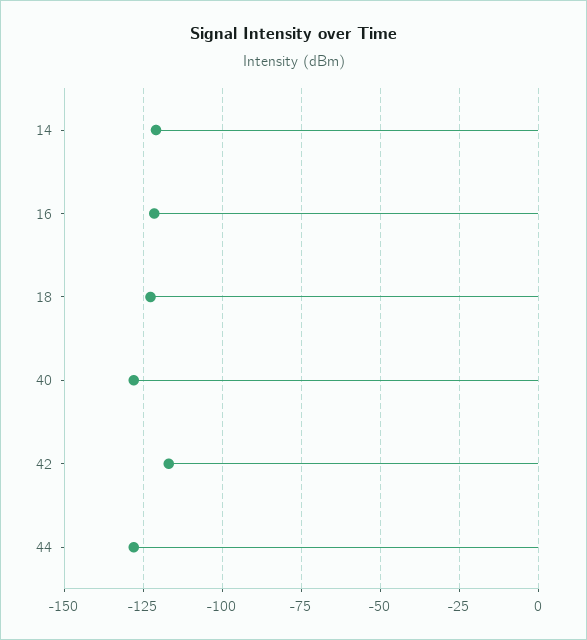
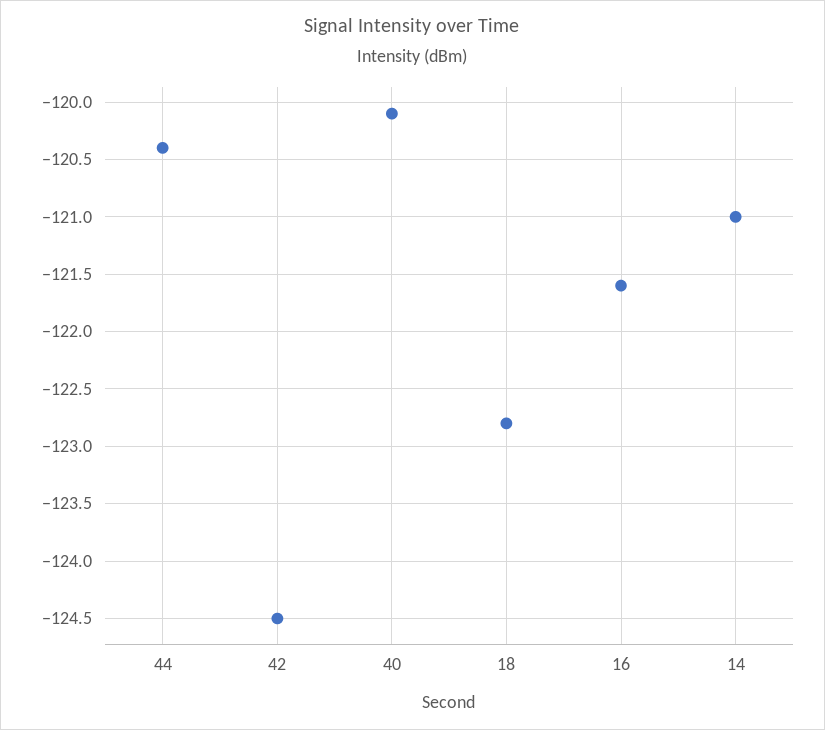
40: -127.5 -> -120.1
42: -117.5 -> -124.5
44: -127.5 -> -120.4

